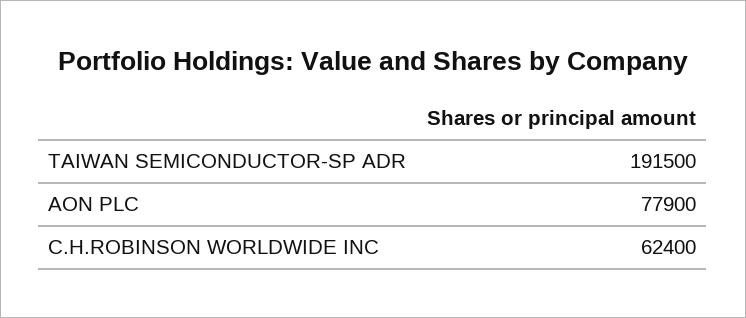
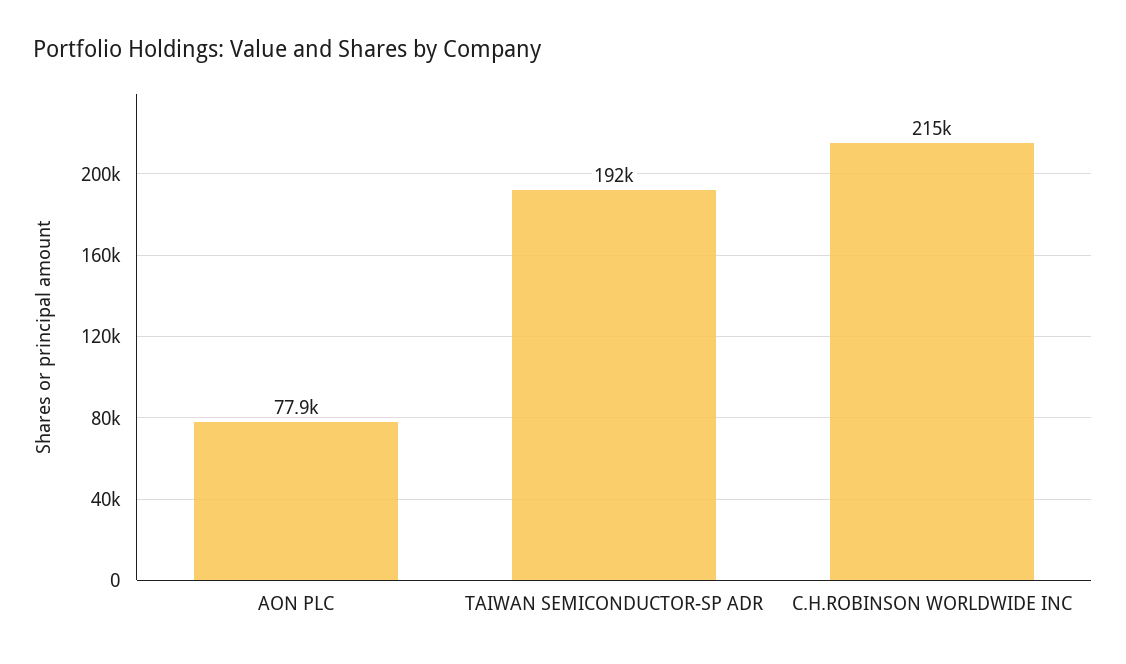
C.H.ROBINSON WORLDWIDE INC: 62400 -> 215000

